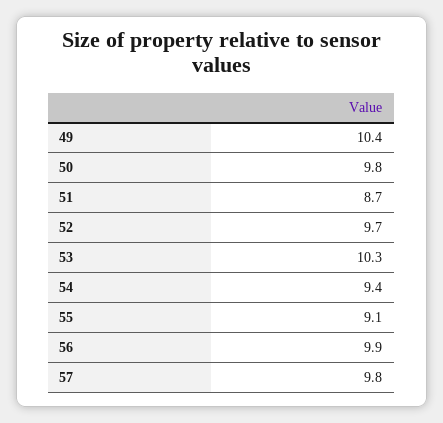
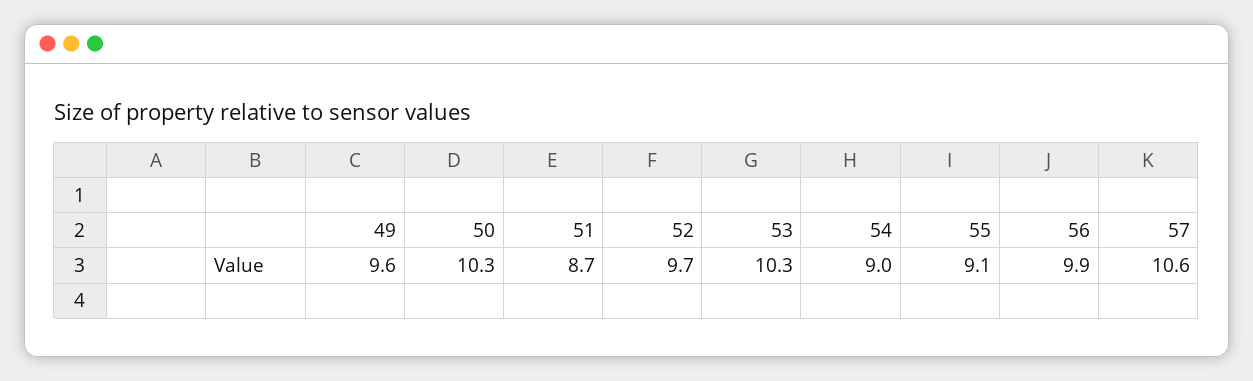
49: 10.4 -> 9.6
50: 9.8 -> 10.3
54: 9.4 -> 9
57: 9.8 -> 10.6

